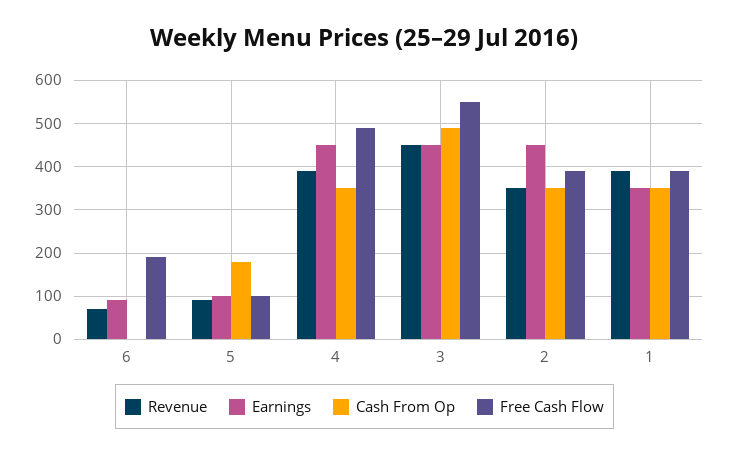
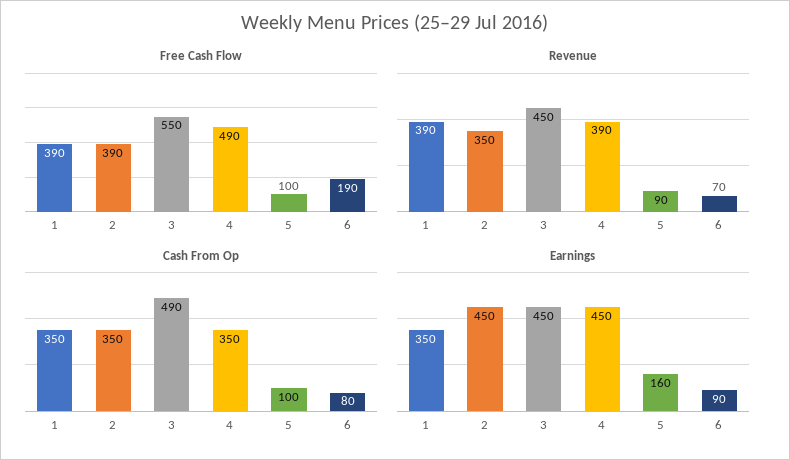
Cash From Op, 6: 0 -> 80
Earnings, 5: 100 -> 160
Cash From Op, 5: 180 -> 100

